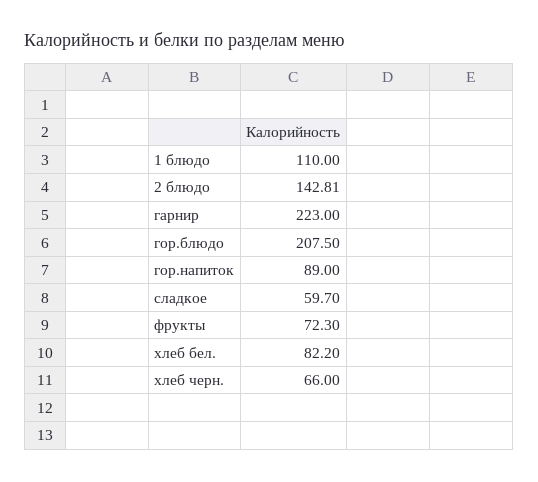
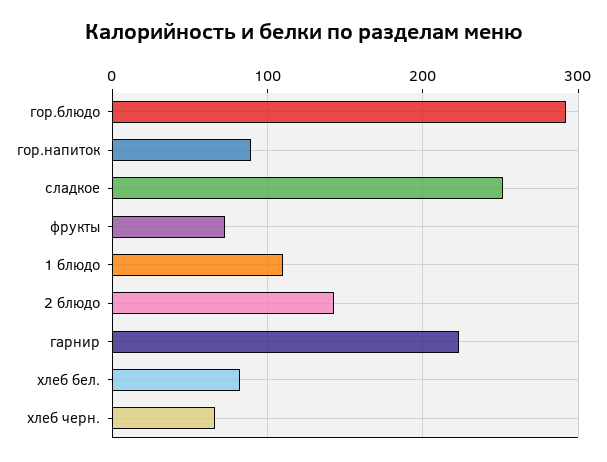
гор.блюдо: 207.5 -> 290
сладкое: 59.7 -> 250

